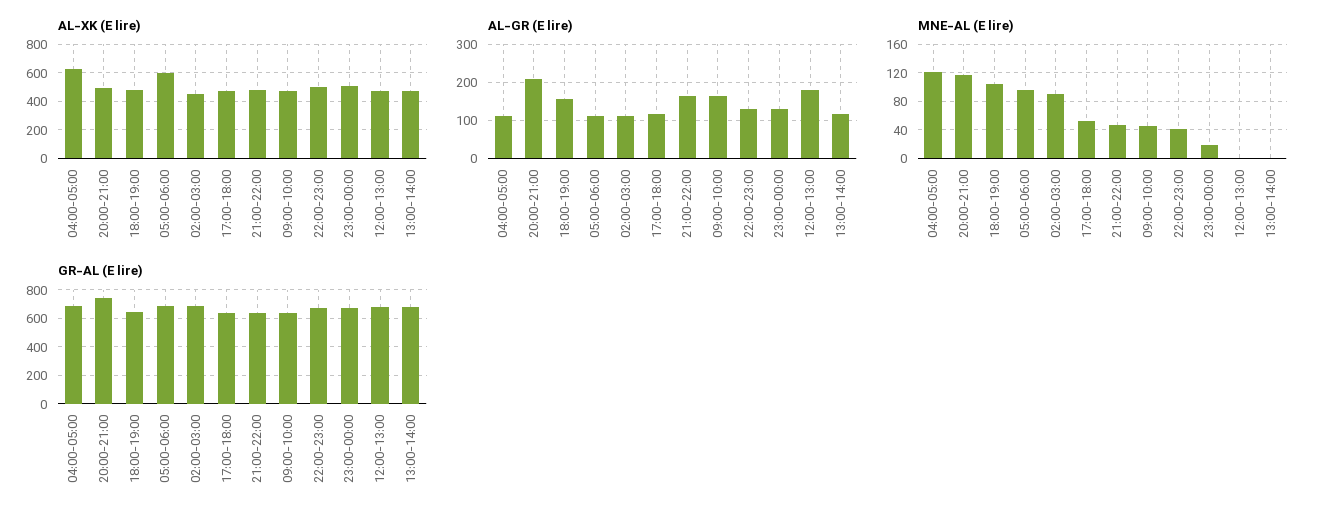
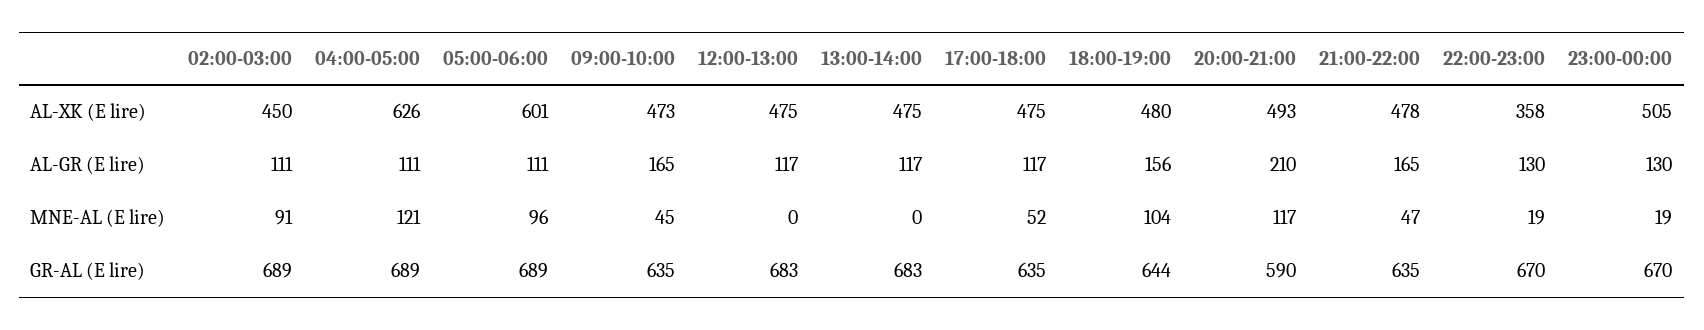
AL-XK (E lire), 22:00-23:00: 500 -> 358
AL-GR (E lire), 12:00-13:00: 180 -> 117
MNE-AL (E lire), 22:00-23:00: 40 -> 19
GR-AL (E lire), 20:00-21:00: 750 -> 590

